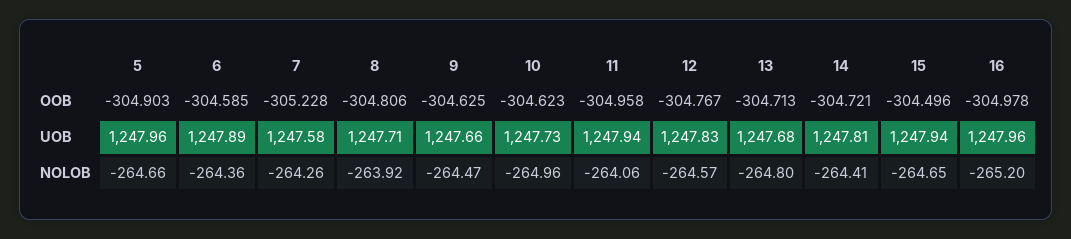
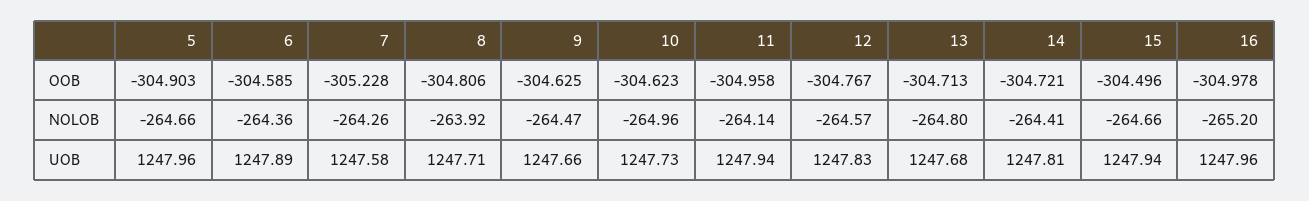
11, NOLOB: -264.06 -> -264.14
15, NOLOB: -264.65 -> -264.66

